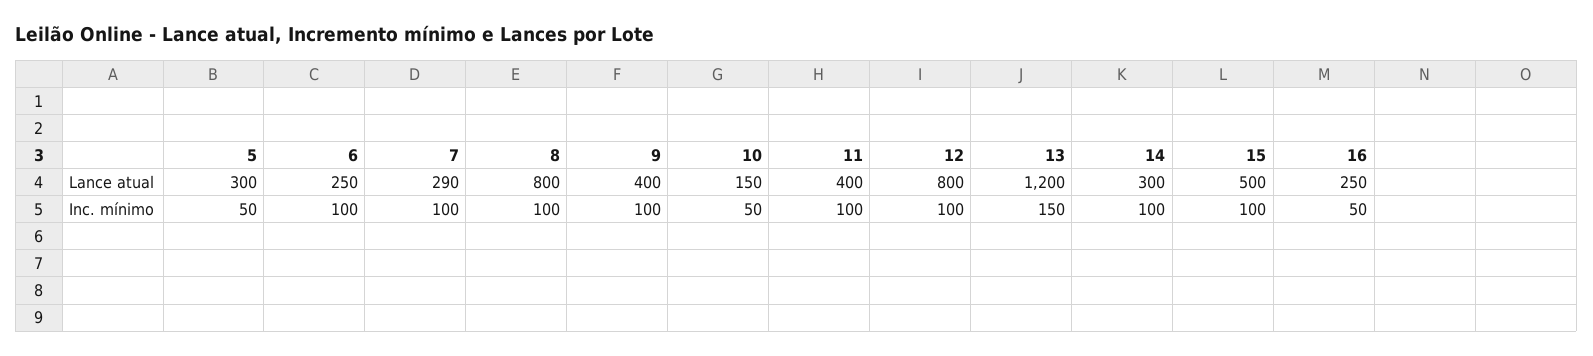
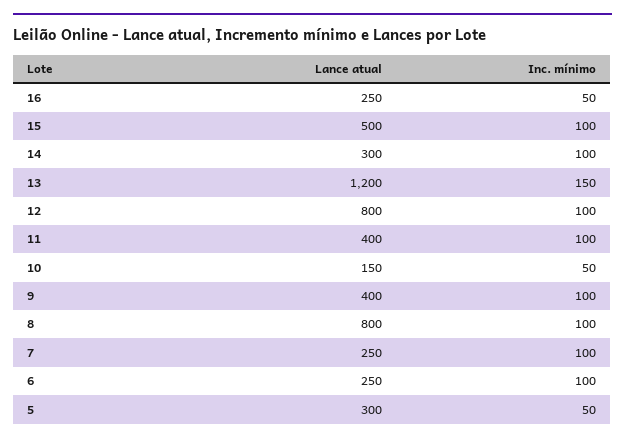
7, Lance atual: 290 -> 250

